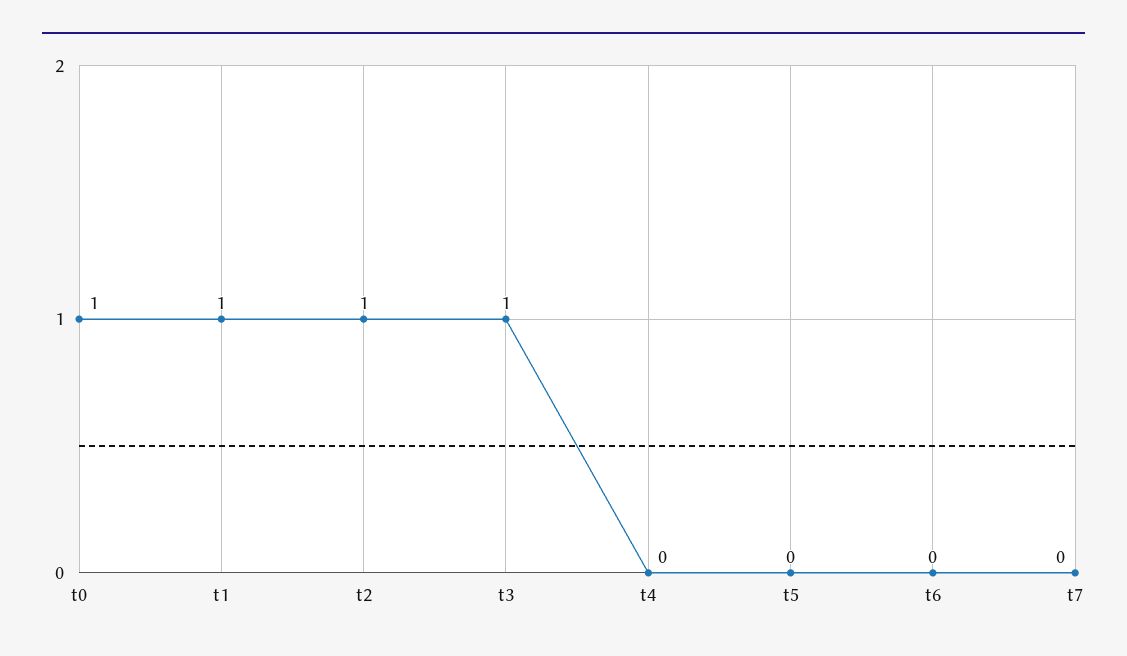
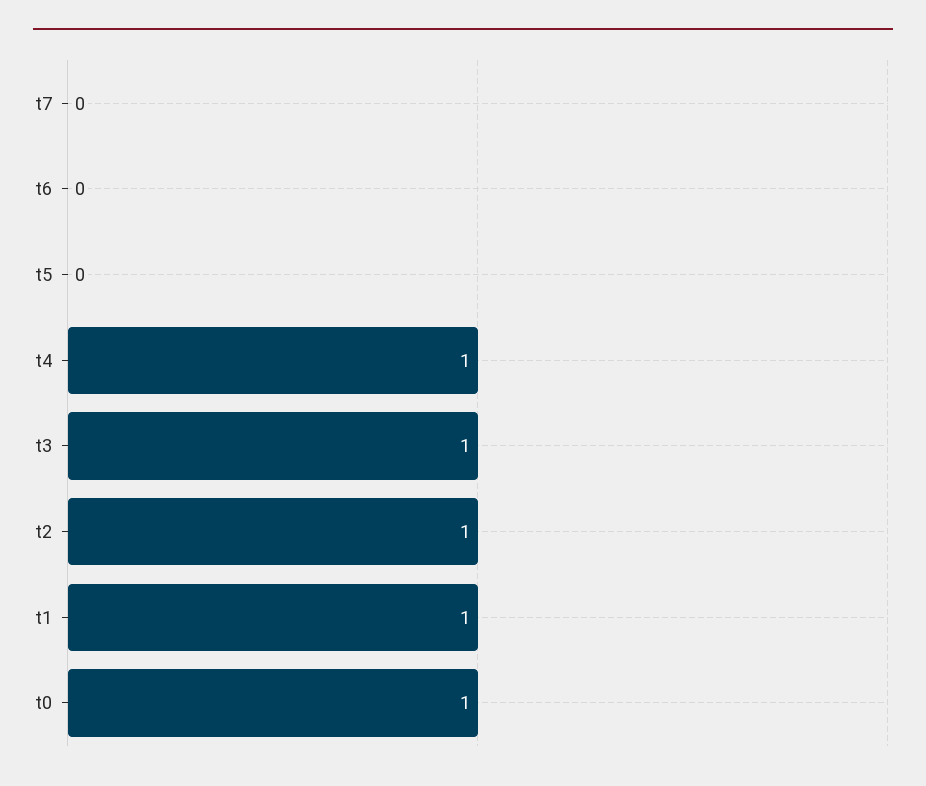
t4: 0 -> 1

